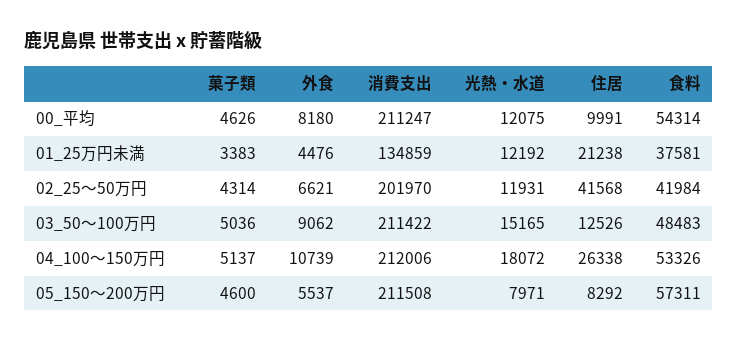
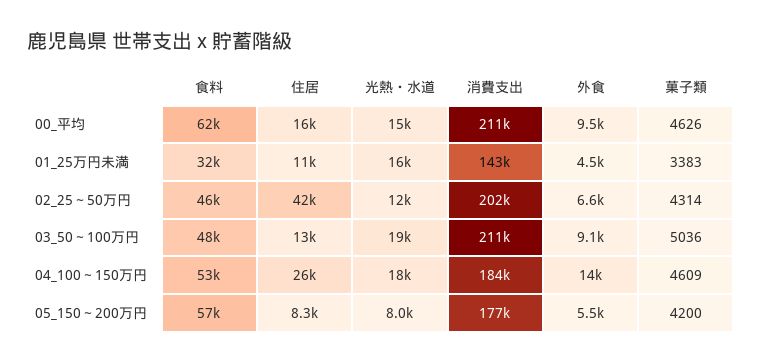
外食, 00_平均: 8180 -> 9500
光熱・水道, 00_平均: 12075 -> 15000
住居, 00_平均: 9991 -> 16000
食料, 00_平均: 54314 -> 62000
消費支出, 01_25万円未満: 134859 -> 143000
光熱・水道, 01_25万円未満: 12192 -> 16000
住居, 01_25万円未満: 21238 -> 11000
食料, 01_25万円未満: 37581 -> 32000
食料, 02_25～50万円: 41984 -> 46000
光熱・水道, 03_50～100万円: 15165 -> 19000
菓子類, 04_100～150万円: 5137 -> 4609
外食, 04_100～150万円: 10739 -> 14000
消費支出, 04_100～150万円: 212006 -> 184000
菓子類, 05_150～200万円: 4600 -> 4200
消費支出, 05_150～200万円: 211508 -> 177000

